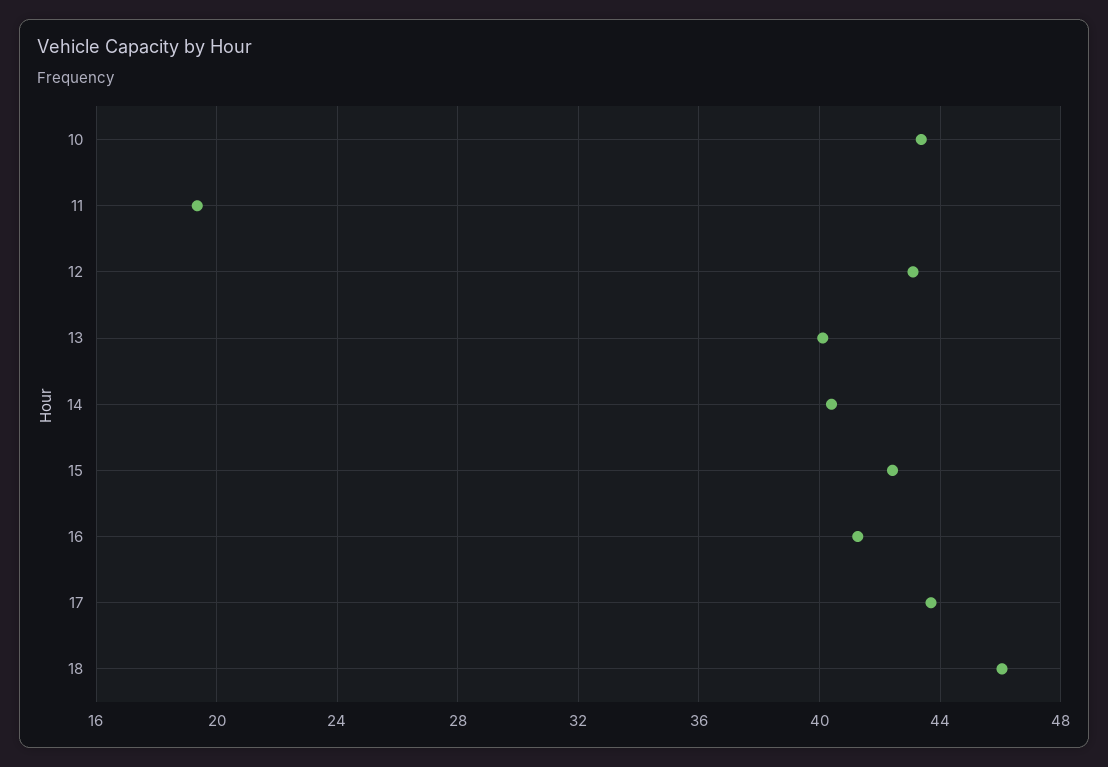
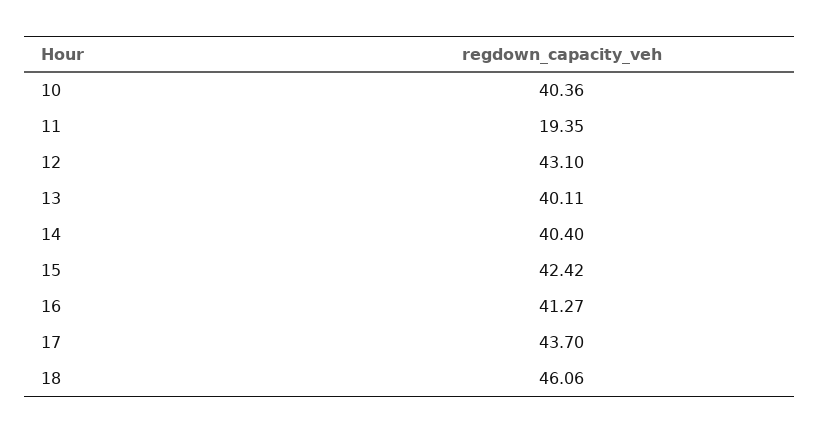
10: 43.5 -> 40.36

